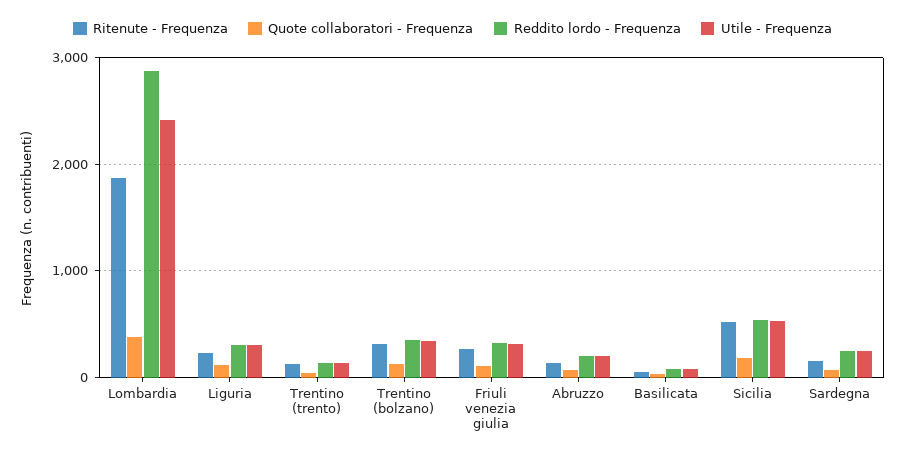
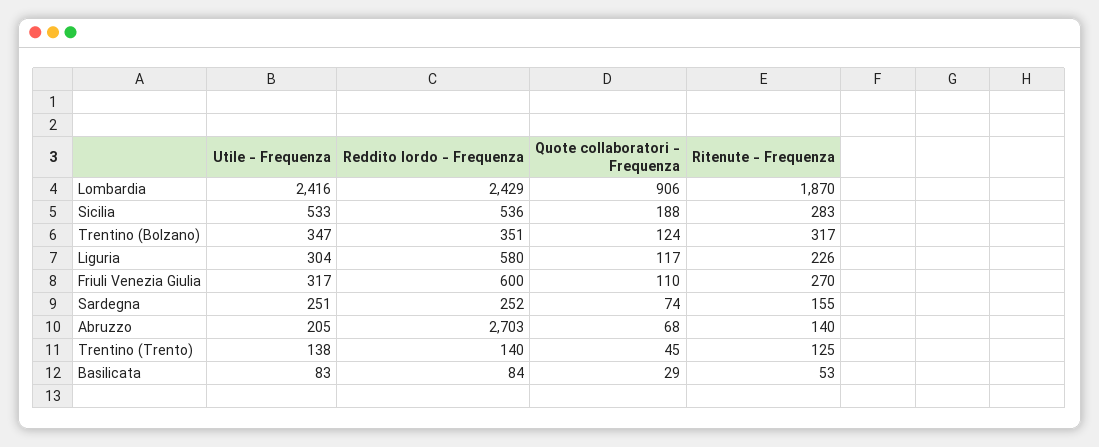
Quote collaboratori - Frequenza, Lombardia: 400 -> 906
Reddito lordo - Frequenza, Lombardia: 2900 -> 2429
Reddito lordo - Frequenza, Liguria: 300 -> 580
Reddito lordo - Frequenza, Friuli venezia giulia: 300 -> 600
Reddito lordo - Frequenza, Abruzzo: 200 -> 2703
Ritenute - Frequenza, Sicilia: 500 -> 283

